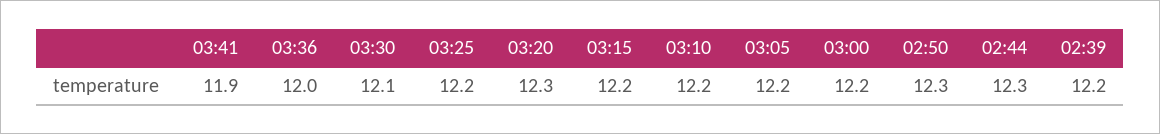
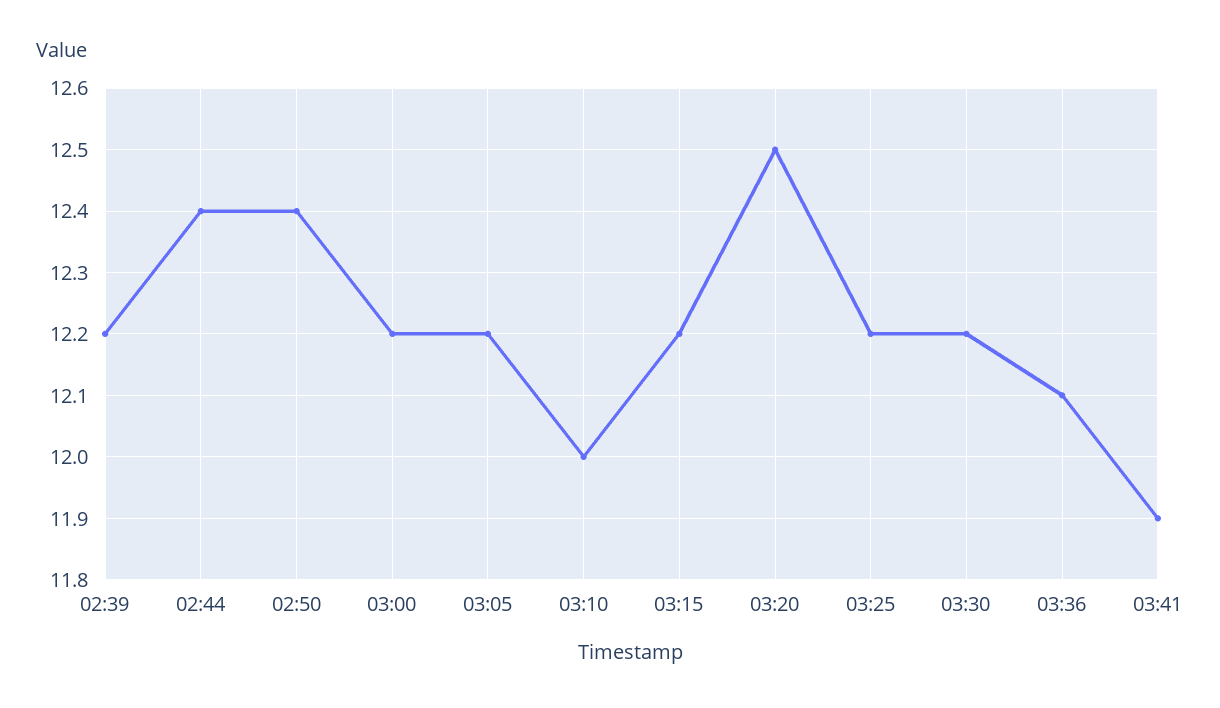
03:36: 12 -> 12.1
03:30: 12.1 -> 12.2
03:20: 12.3 -> 12.5
03:10: 12.2 -> 12
02:50: 12.3 -> 12.4
02:44: 12.3 -> 12.4

